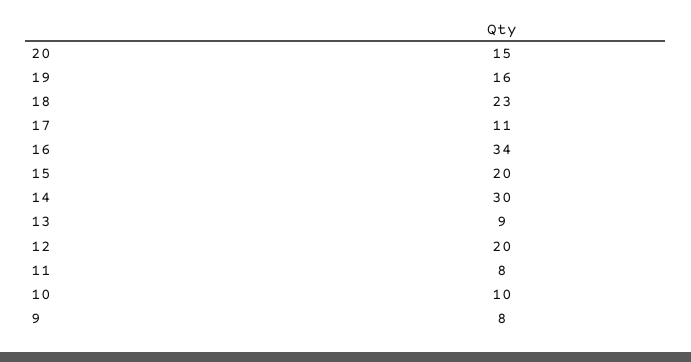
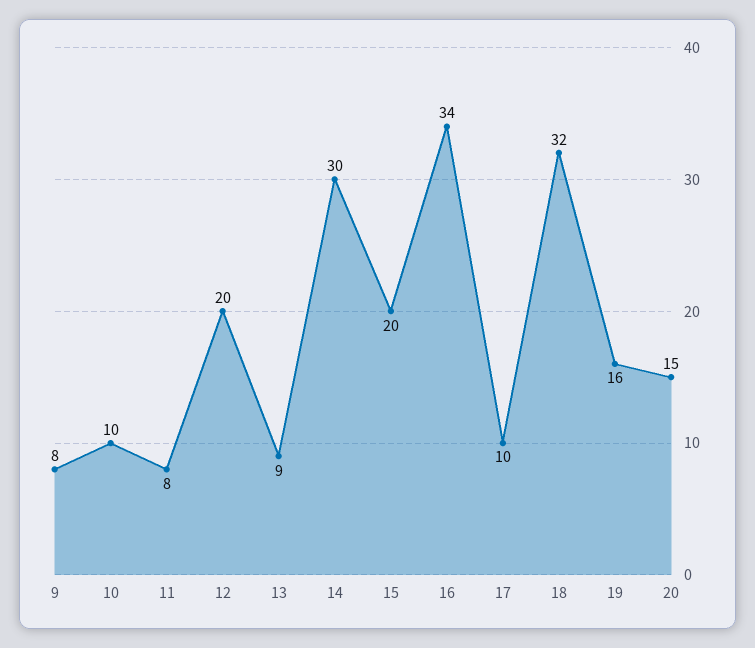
18: 23 -> 32
17: 11 -> 10

